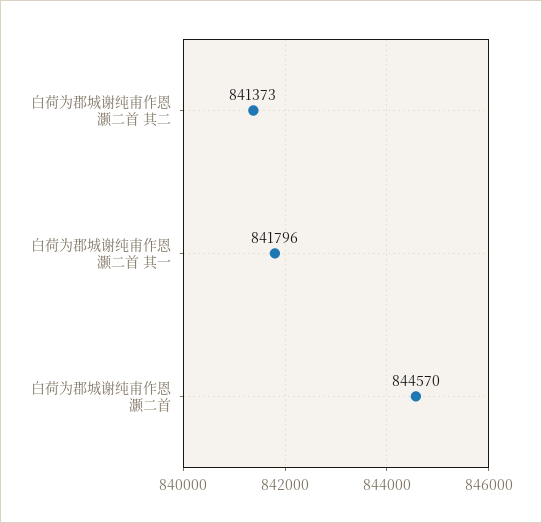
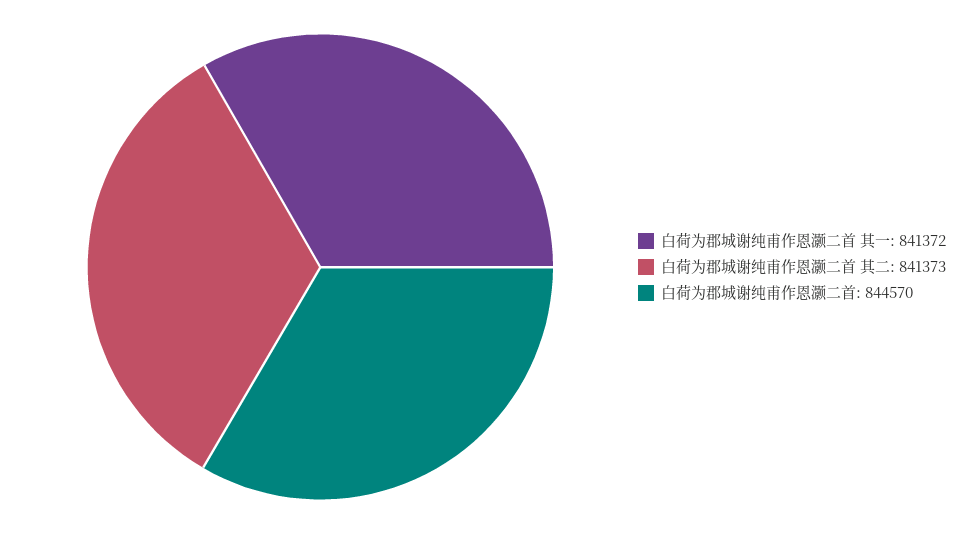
白荷为郡城谢纯甫作恩灏二首 其一: 841796 -> 841372

